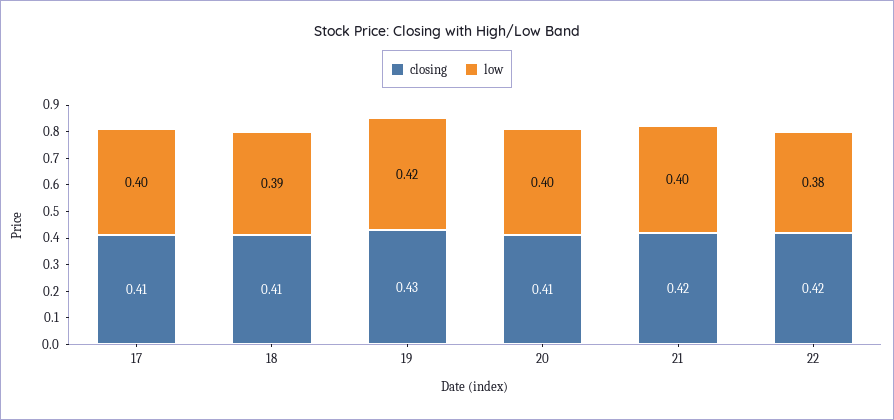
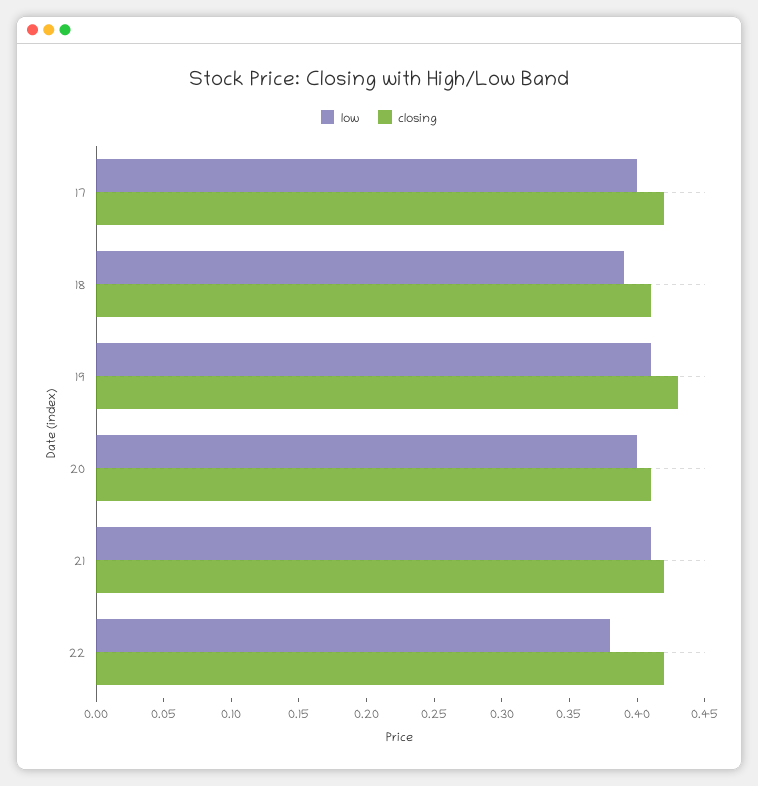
closing, 17: 0.41 -> 0.42
low, 19: 0.42 -> 0.41
low, 21: 0.4 -> 0.41

